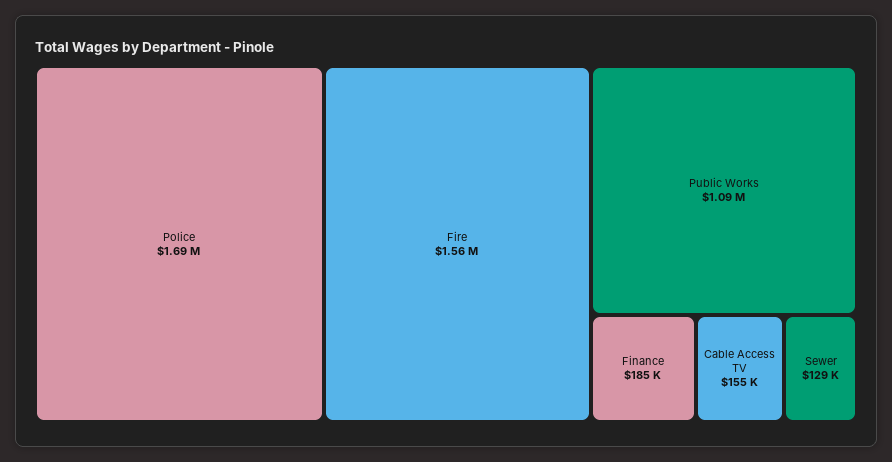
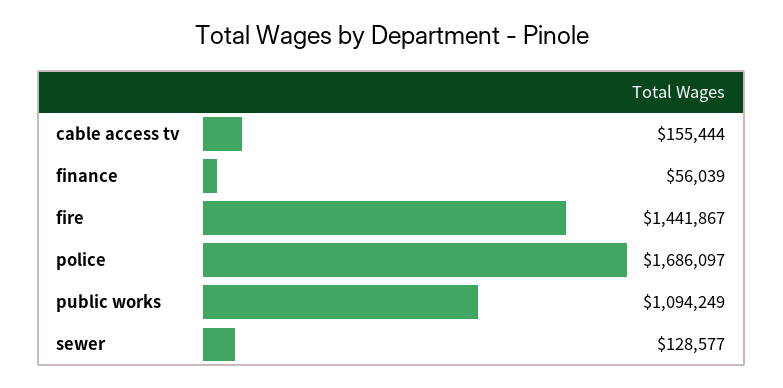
Fire: 1560000 -> 1441867
Finance: 185000 -> 56039

